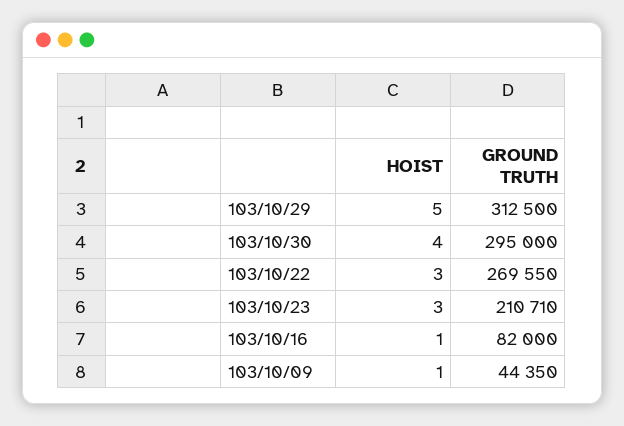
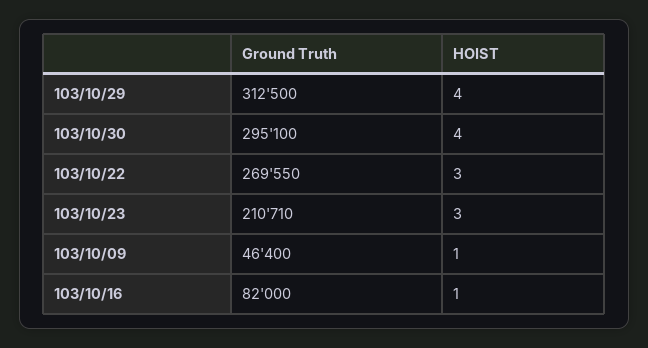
HOIST, 103/10/29: 5 -> 4
GROUND TRUTH, 103/10/30: 295000 -> 295100
GROUND TRUTH, 103/10/09: 44350 -> 46400

